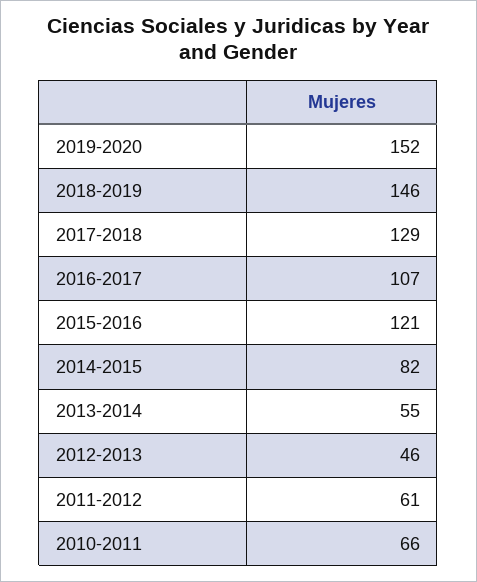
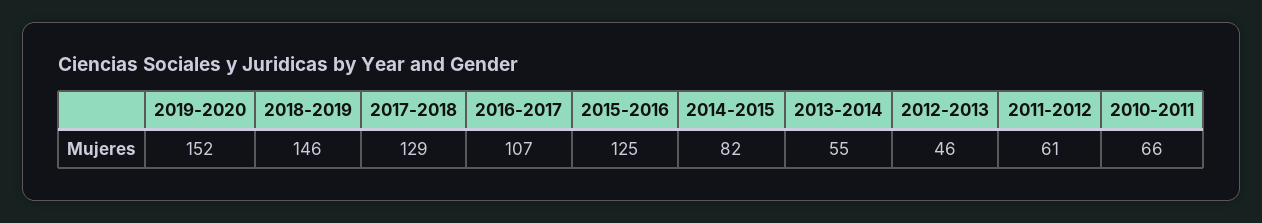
2015-2016: 121 -> 125

